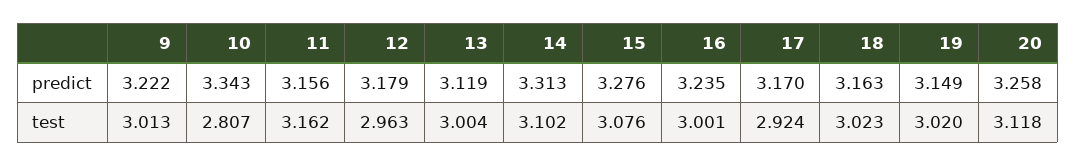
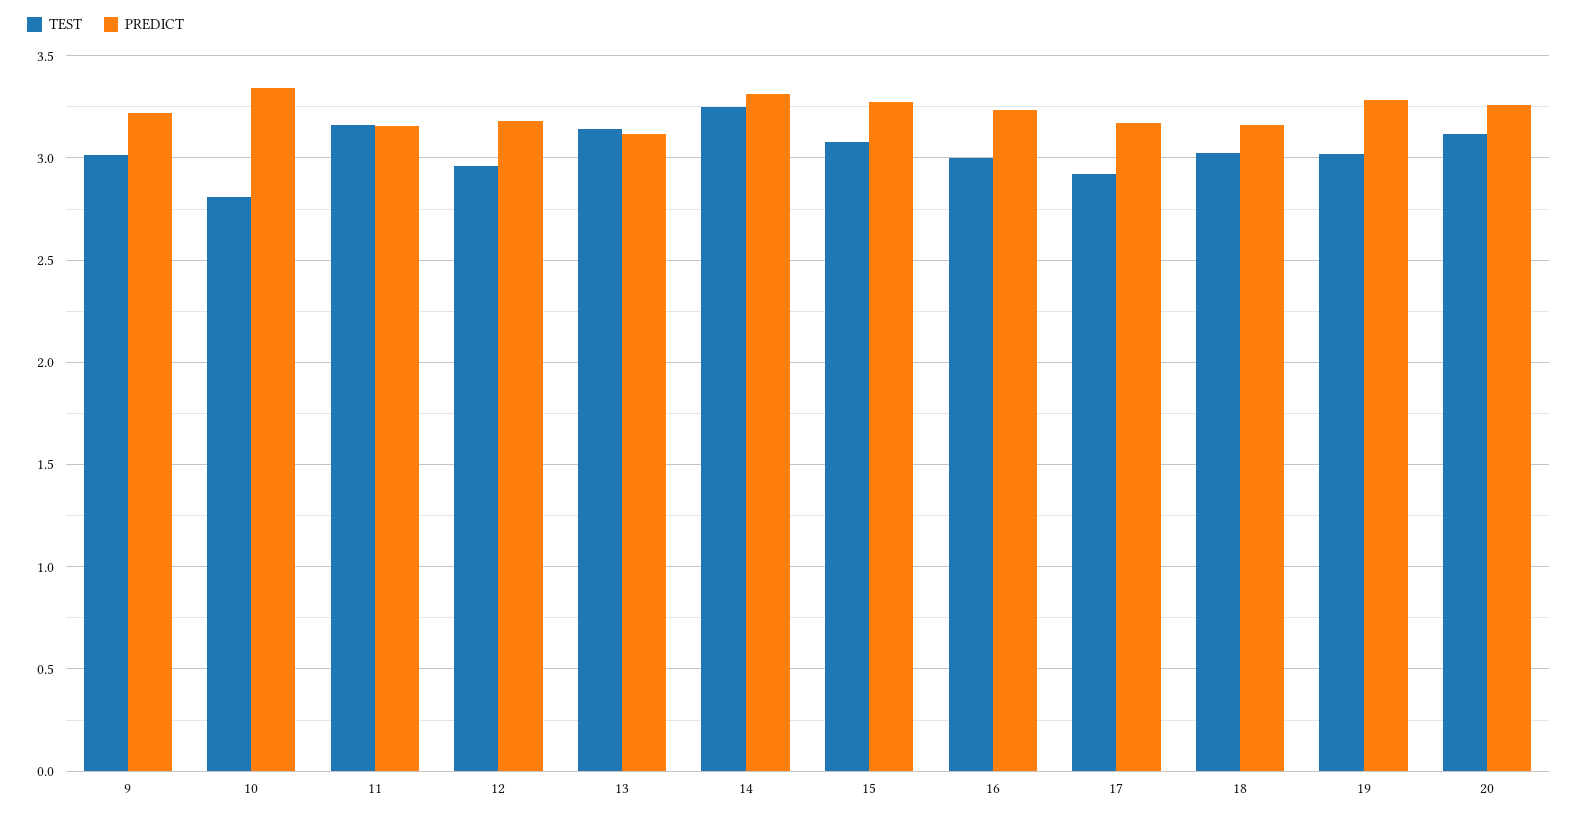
predict, 19: 3.149 -> 3.3
test, 13: 3.004 -> 3.15
test, 14: 3.102 -> 3.25

